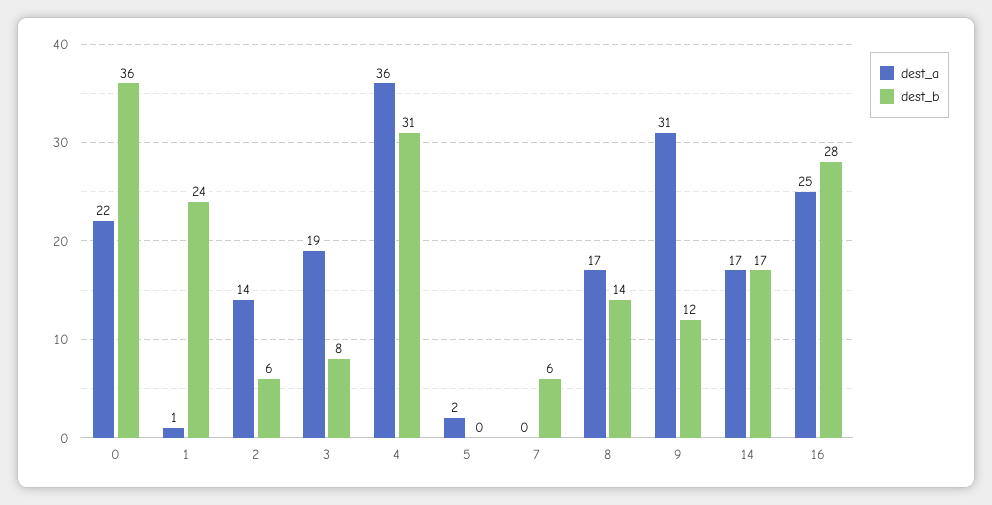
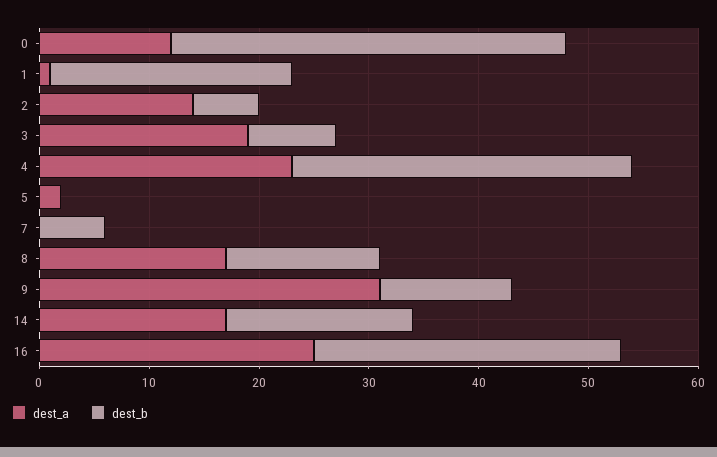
dest_a, 0: 22 -> 12
dest_b, 1: 24 -> 22
dest_a, 4: 36 -> 23

